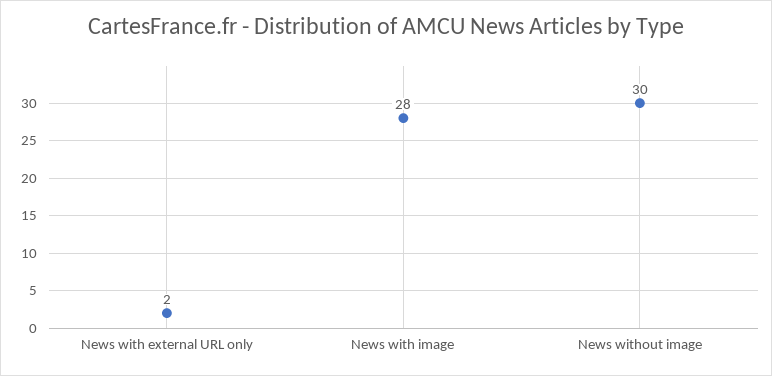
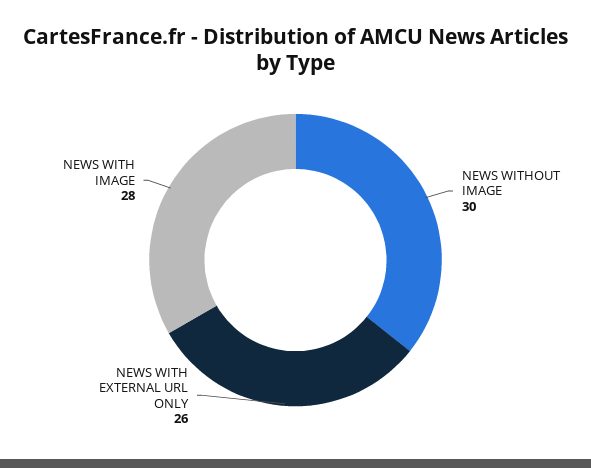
News with external URL only: 2 -> 26

